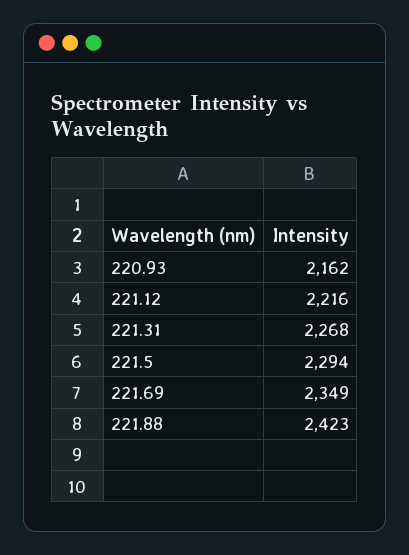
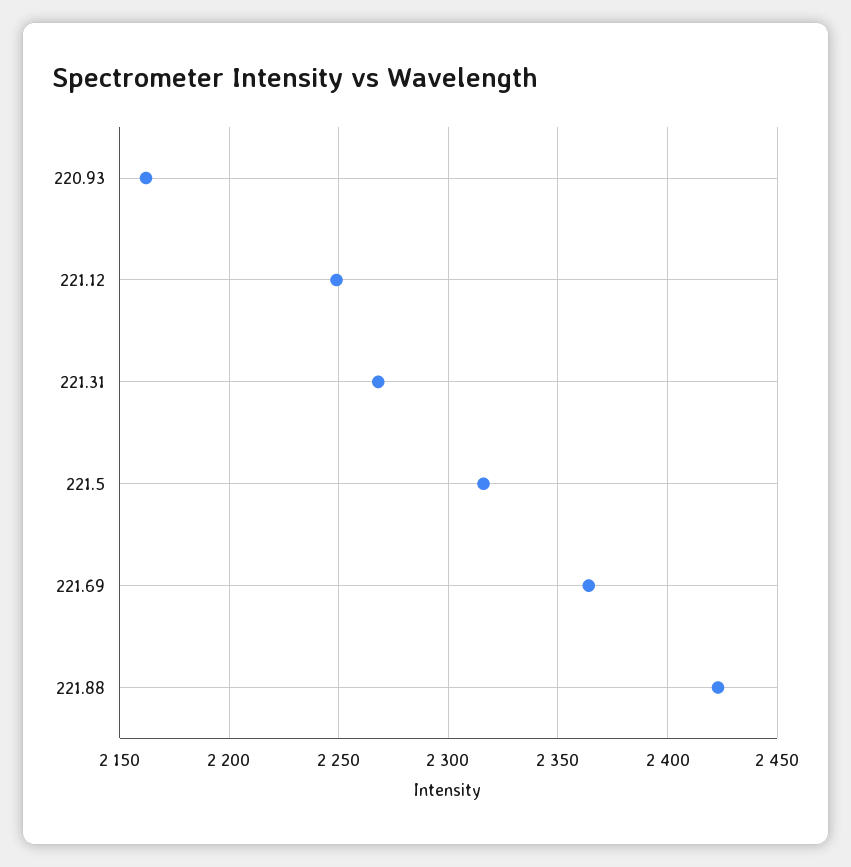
221.12: 2216 -> 2250
221.5: 2294 -> 2315
221.69: 2349 -> 2365

